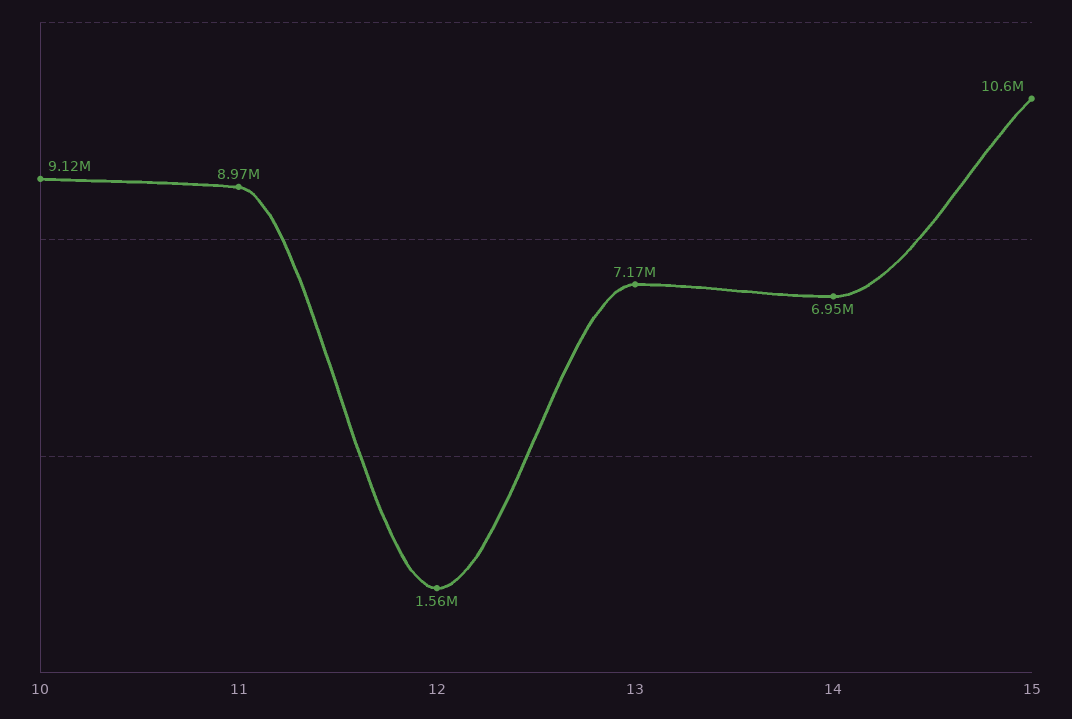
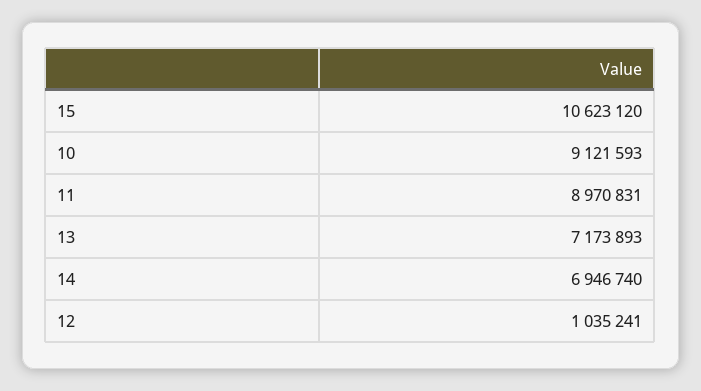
12: 1560000 -> 1035241

